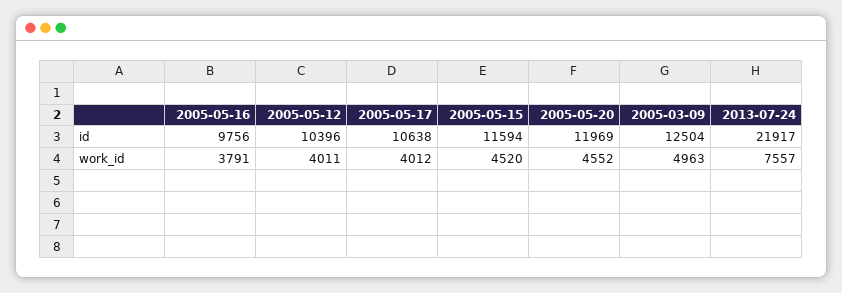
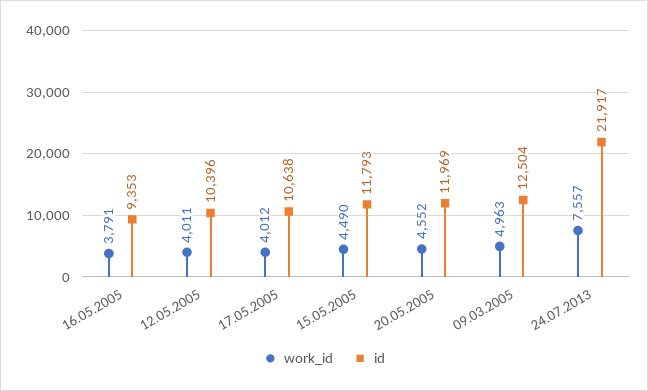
id, 2005-05-16: 9756 -> 9353
id, 2005-05-15: 11594 -> 11793
work_id, 2005-05-15: 4520 -> 4490

